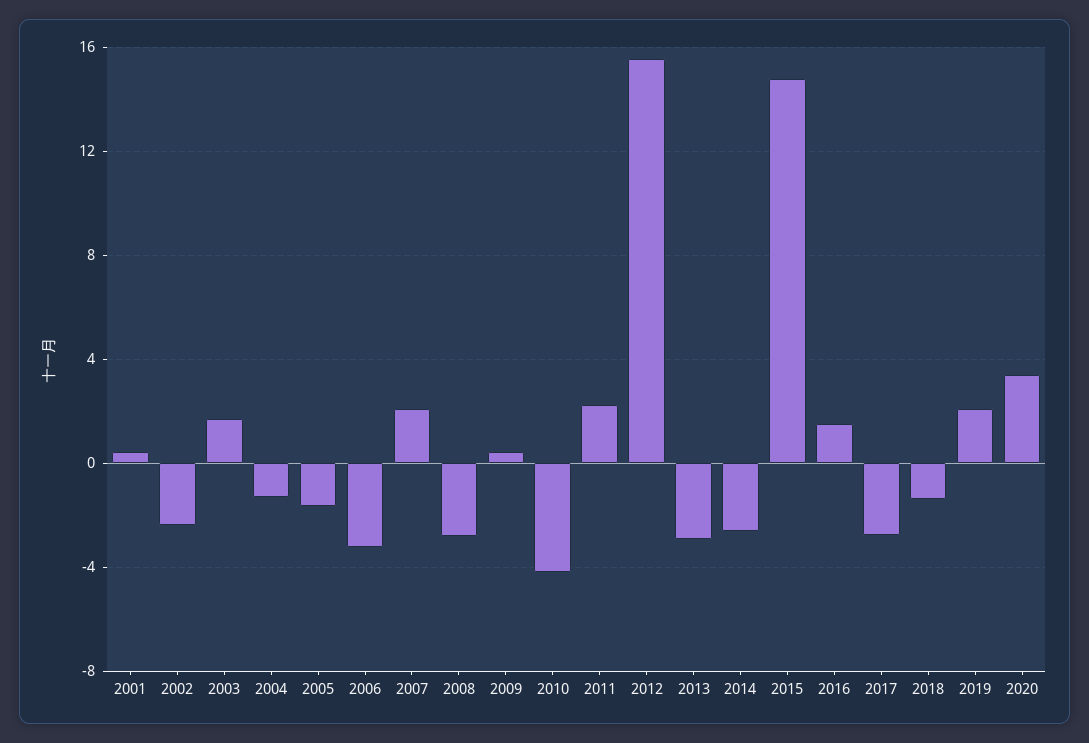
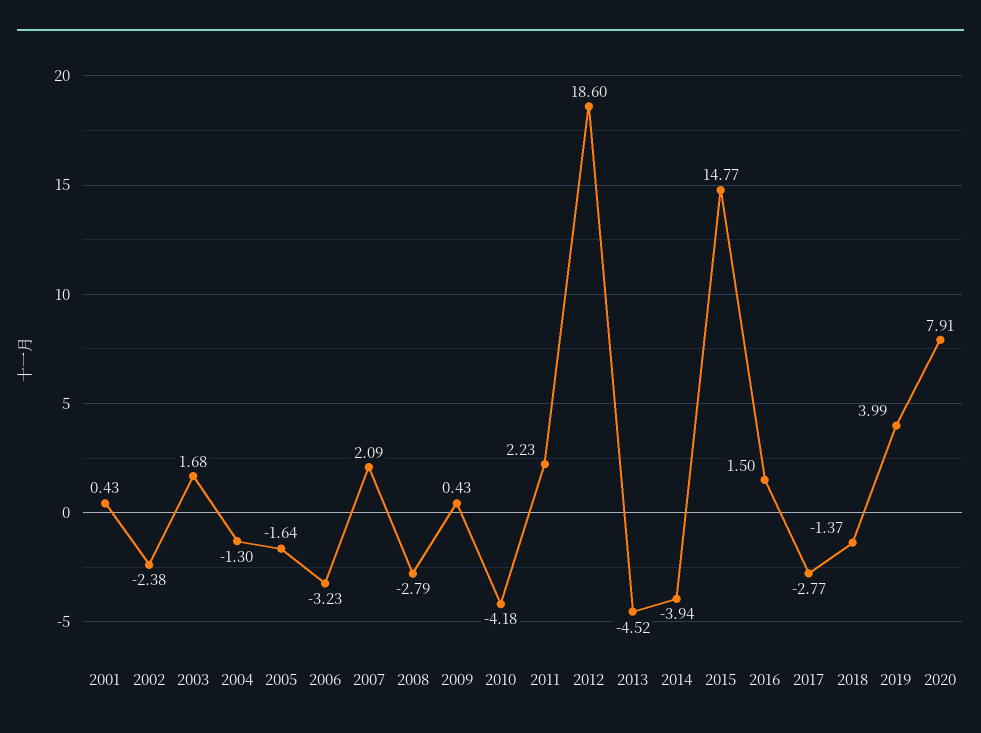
2012: 15.5 -> 18.6
2013: -3 -> -4.52
2014: -2.5 -> -3.94
2019: 2 -> 3.99
2020: 3.5 -> 7.91

